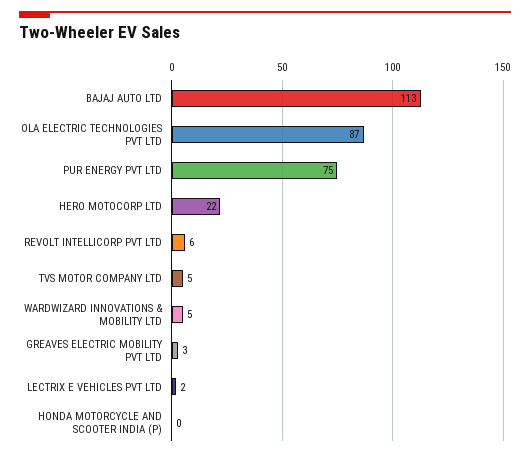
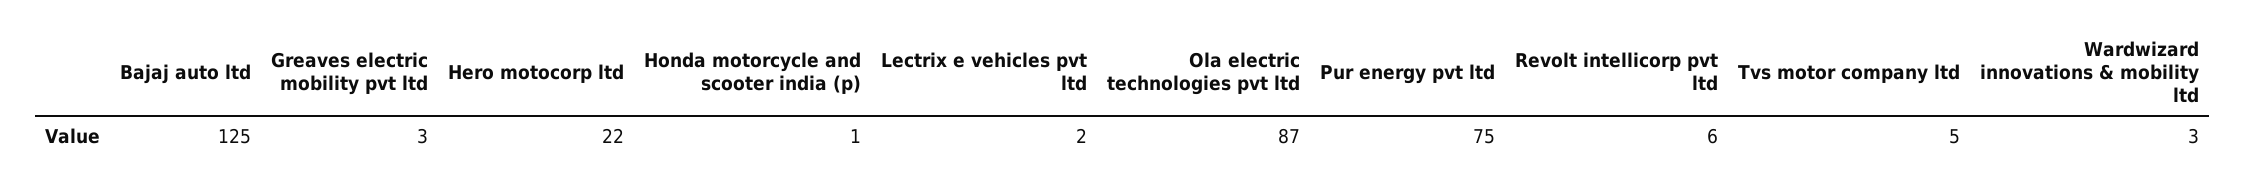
BAJAJ AUTO LTD: 113 -> 125
WARDWIZARD INNOVATIONS & MOBILITY LTD: 5 -> 3
HONDA MOTORCYCLE AND SCOOTER INDIA (P): 0 -> 1

